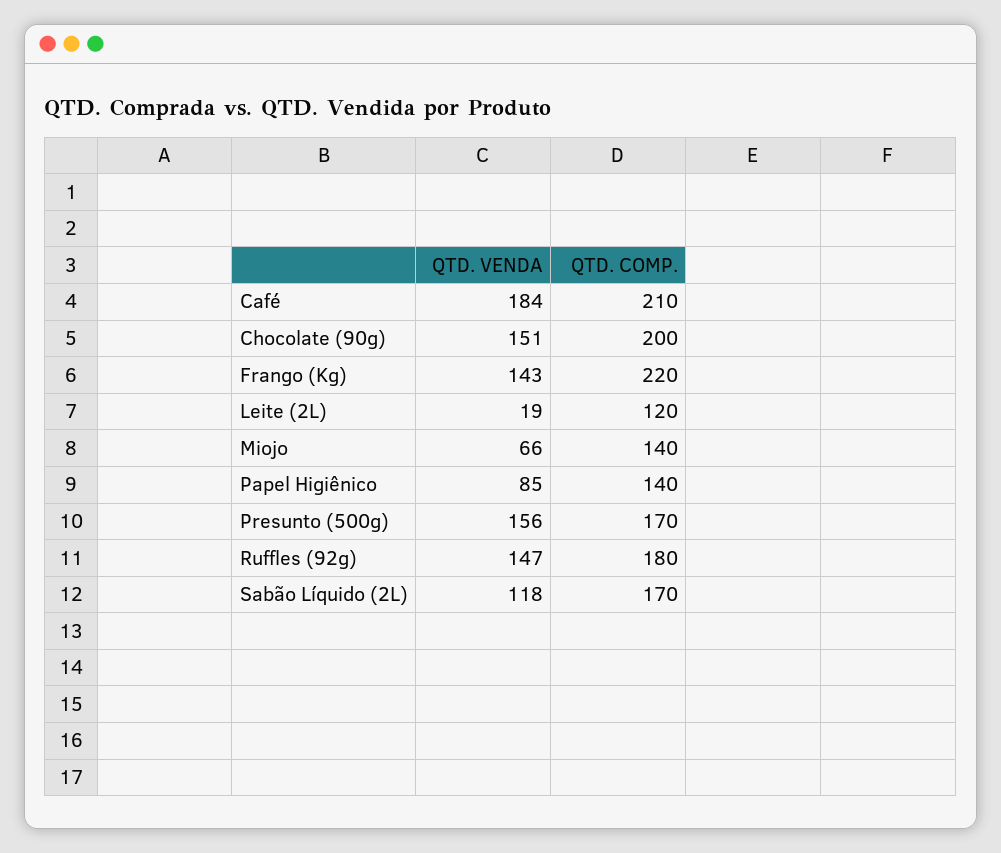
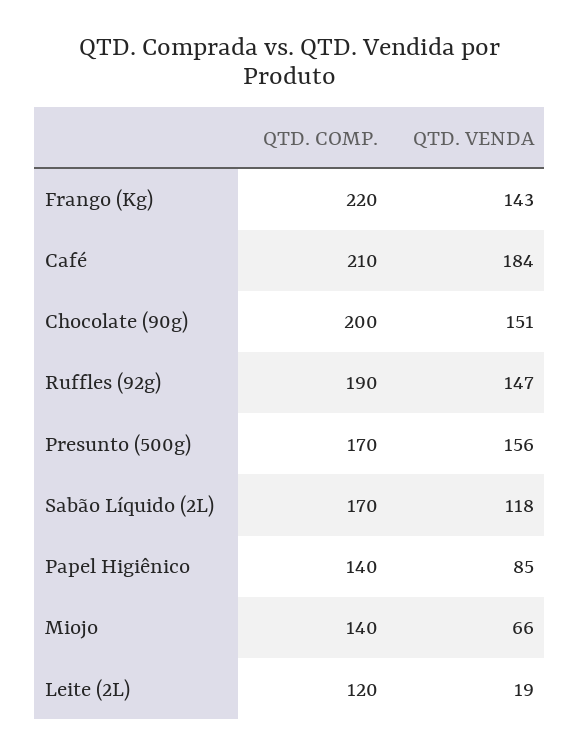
QTD. COMP., Ruffles (92g): 180 -> 190

